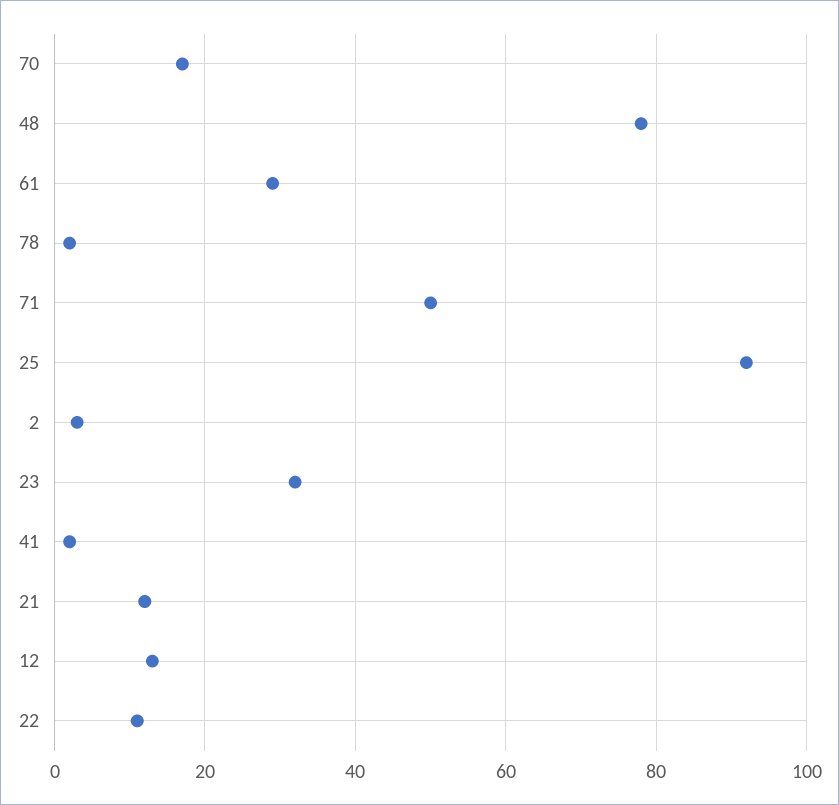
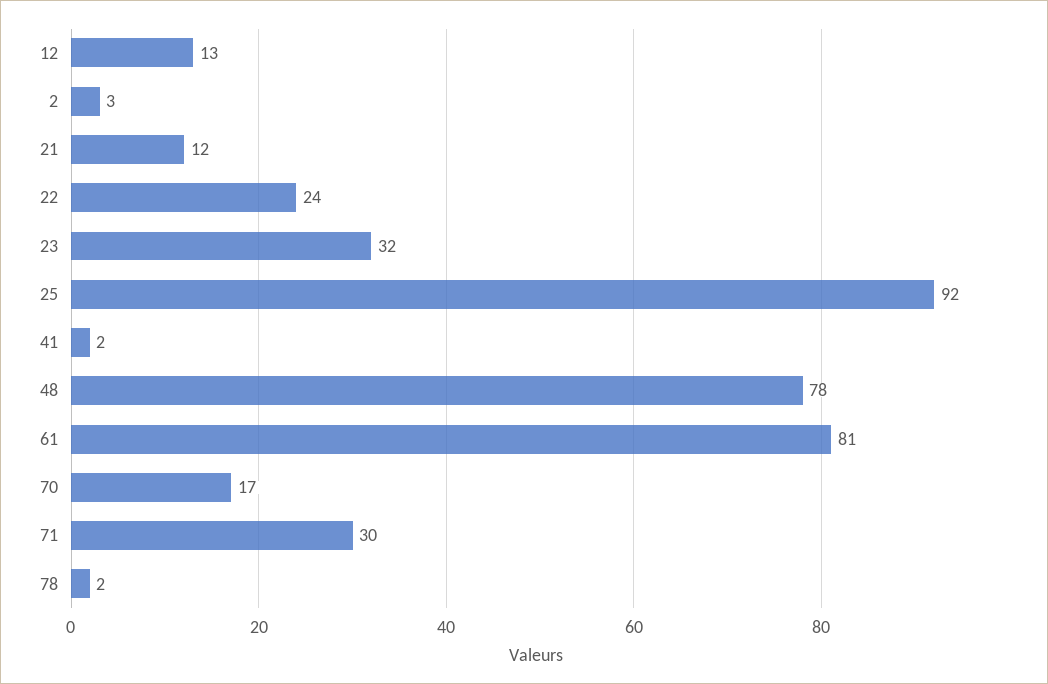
61: 30 -> 81
71: 50 -> 30
22: 10 -> 24

